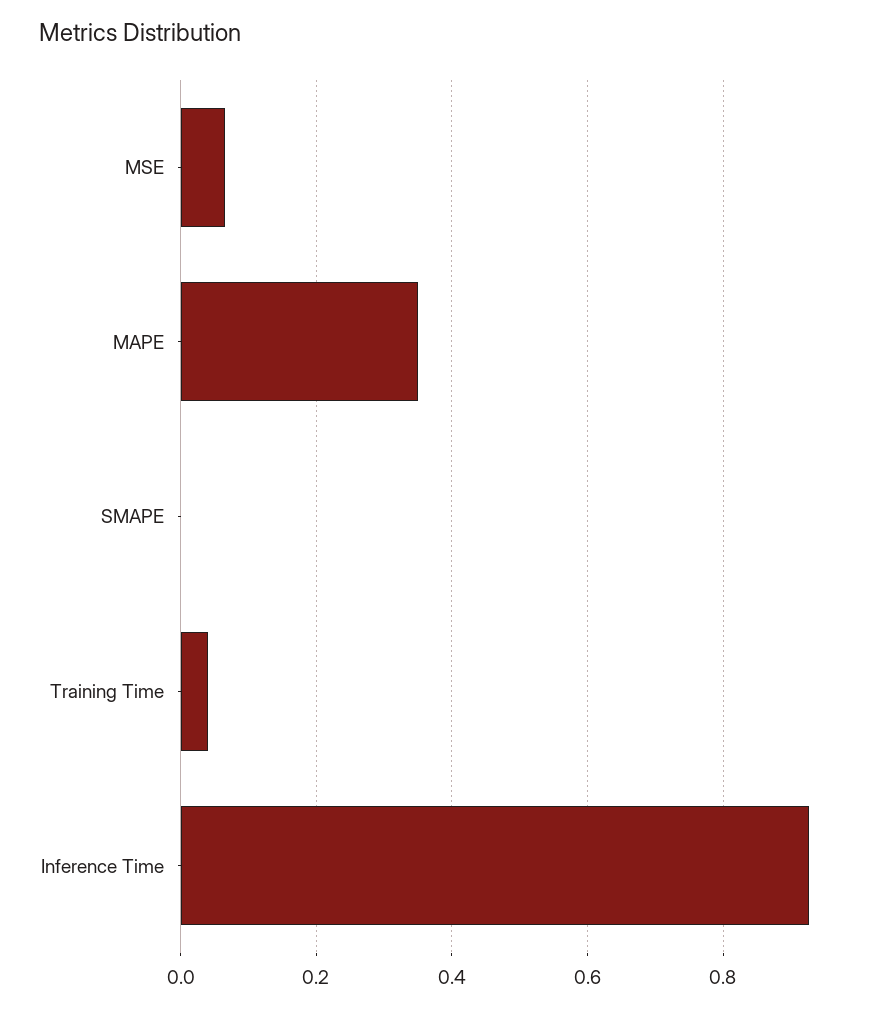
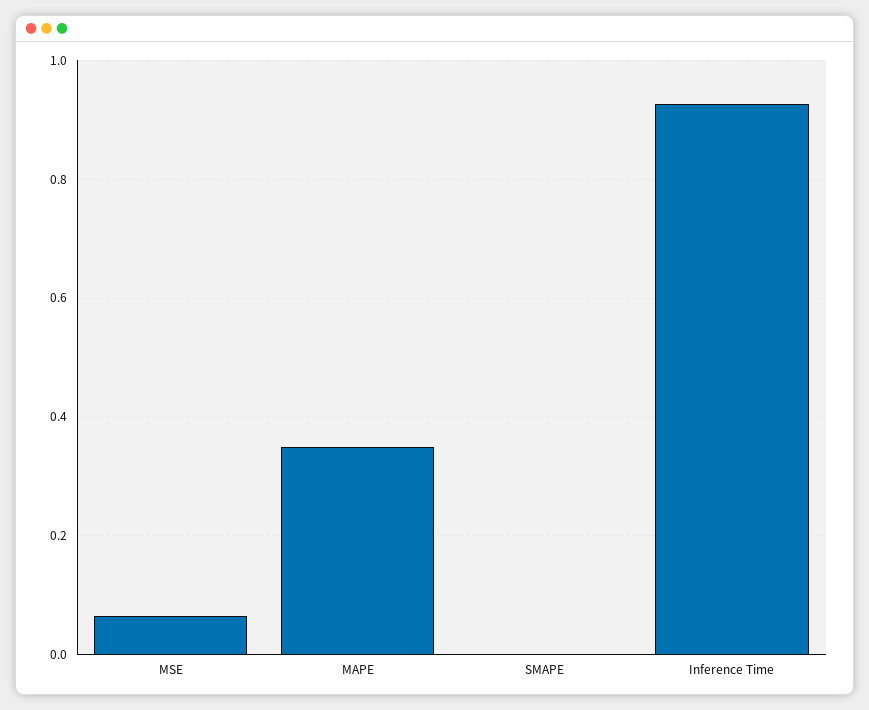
Training Time: 0.04 -> none

